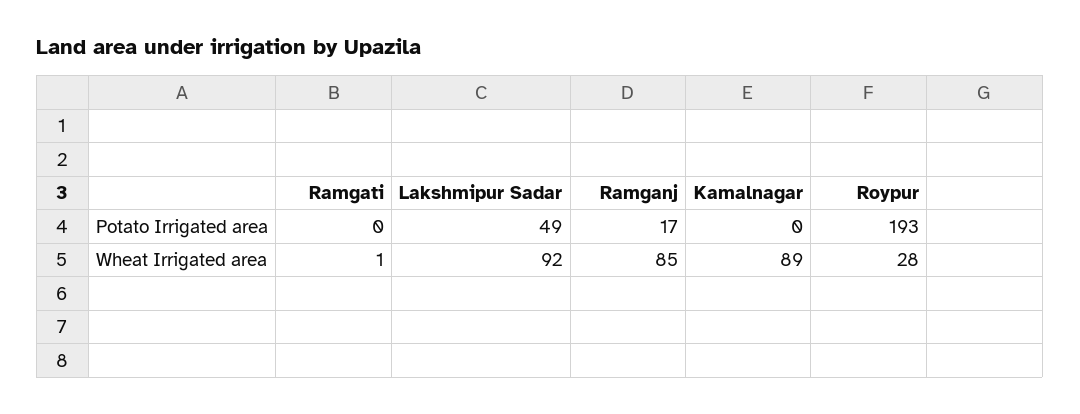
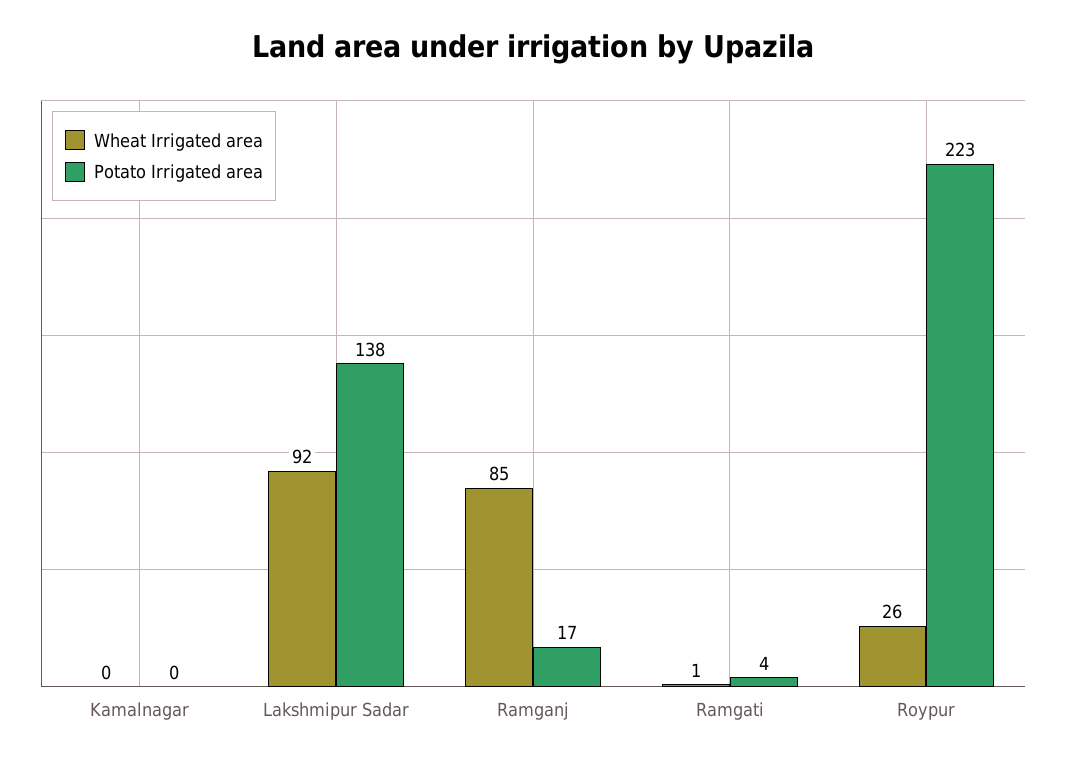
Potato Irrigated area, Ramgati: 0 -> 4
Potato Irrigated area, Lakshmipur Sadar: 49 -> 138
Potato Irrigated area, Roypur: 193 -> 223
Wheat Irrigated area, Kamalnagar: 89 -> 0
Wheat Irrigated area, Roypur: 28 -> 26

